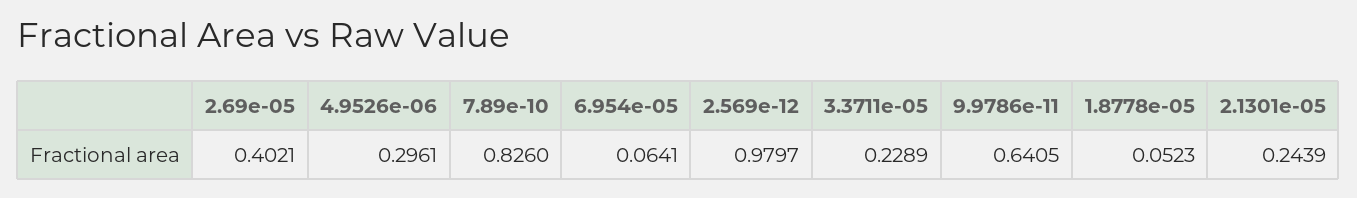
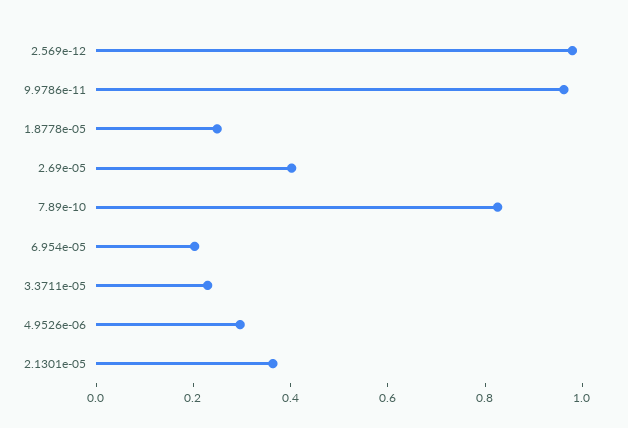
6.954e-05: 0.0641 -> 0.2
9.9786e-11: 0.6405 -> 0.95
1.8778e-05: 0.0523 -> 0.25
2.1301e-05: 0.2439 -> 0.35

